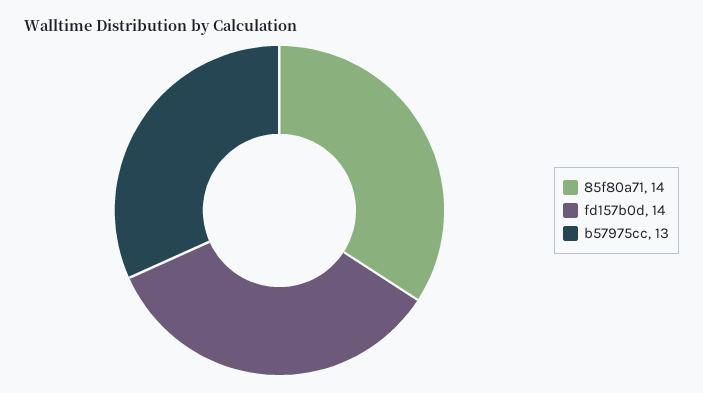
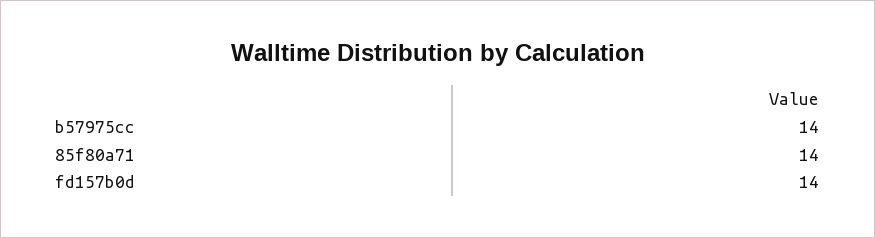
b57975cc: 13 -> 14

